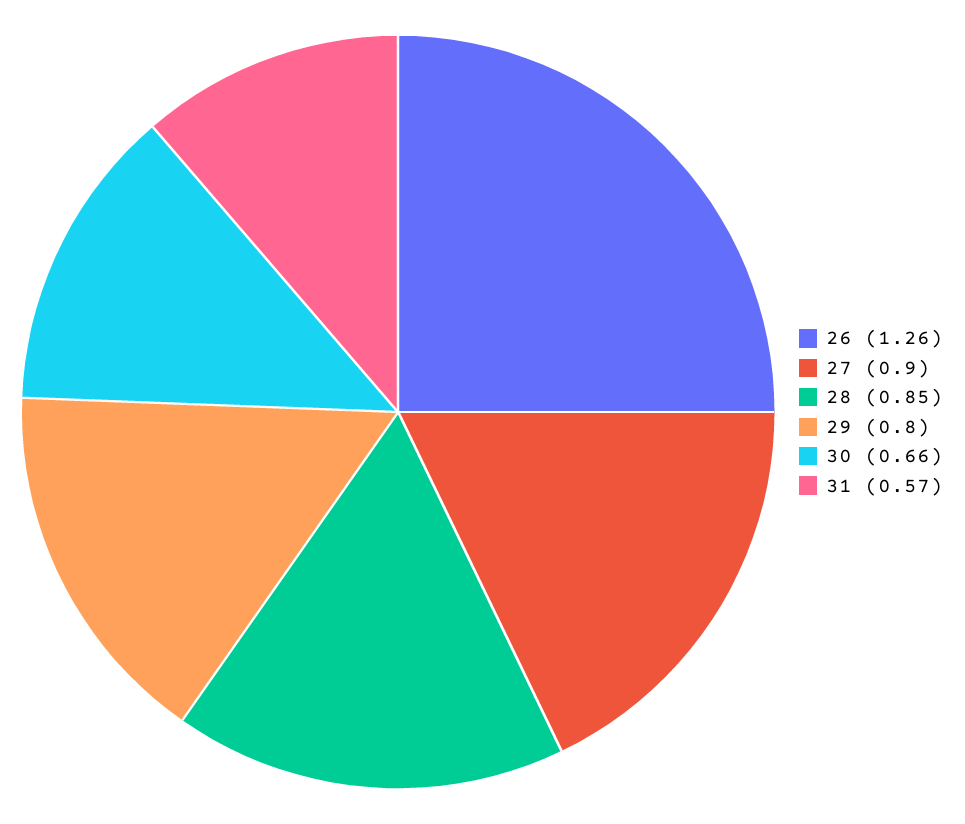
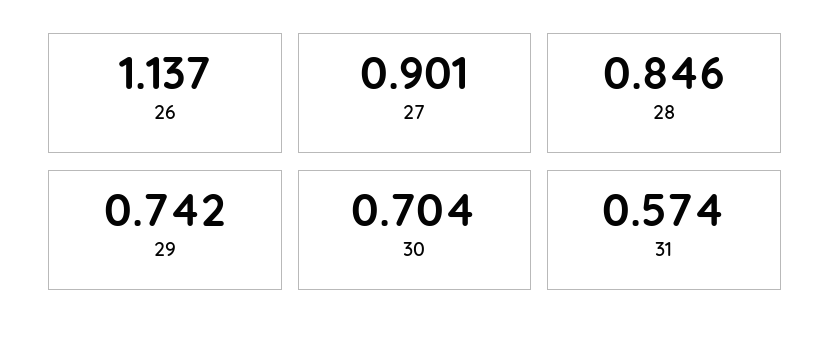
26: 1.26 -> 1.137
29: 0.8 -> 0.742
30: 0.66 -> 0.704

